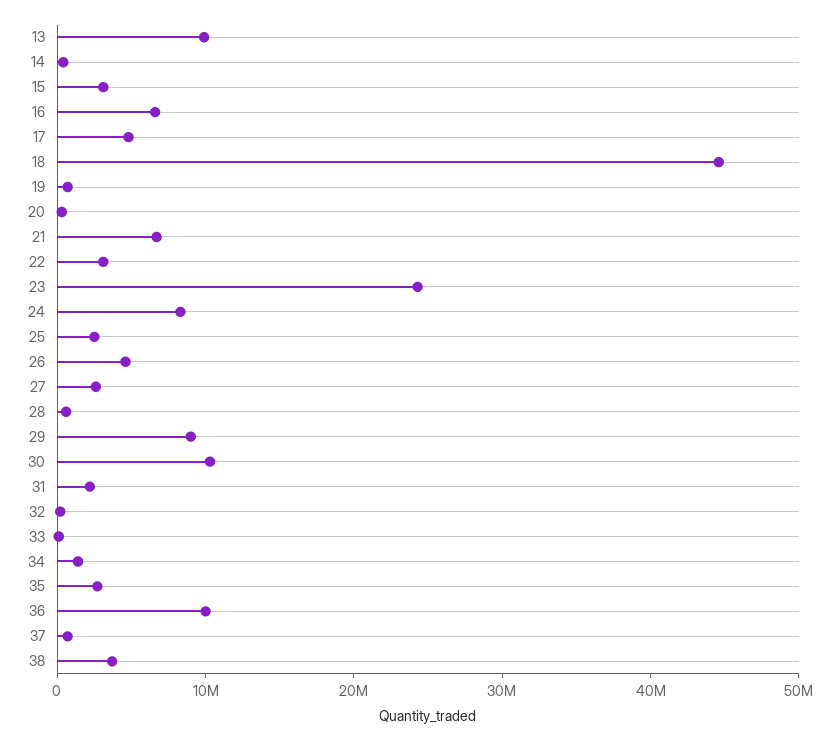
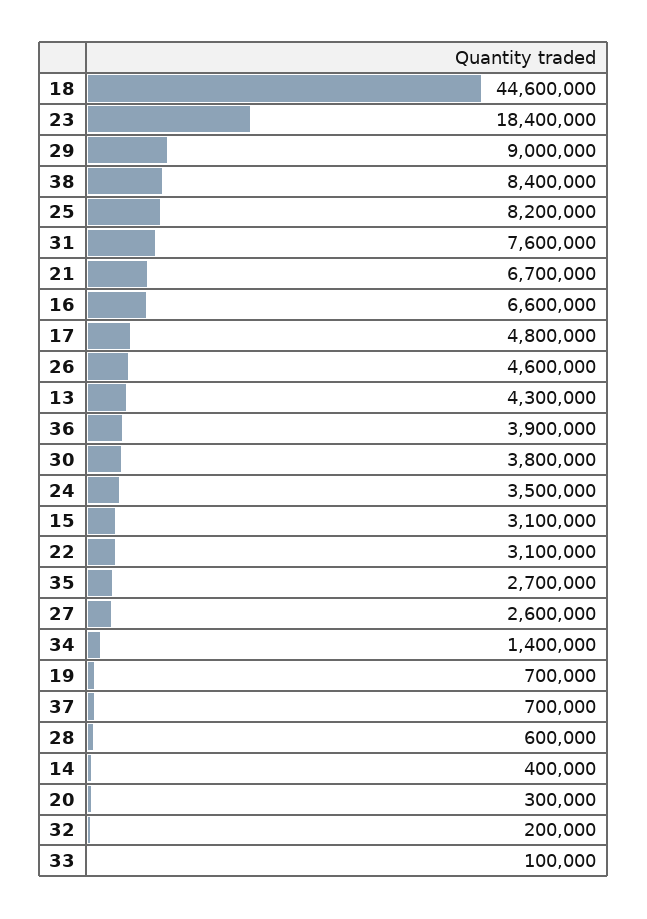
13: 10000000 -> 4300000
23: 24000000 -> 18400000
24: 8000000 -> 3500000
25: 2000000 -> 8200000
30: 10000000 -> 3800000
31: 2000000 -> 7600000
36: 10000000 -> 3900000
38: 4000000 -> 8400000

